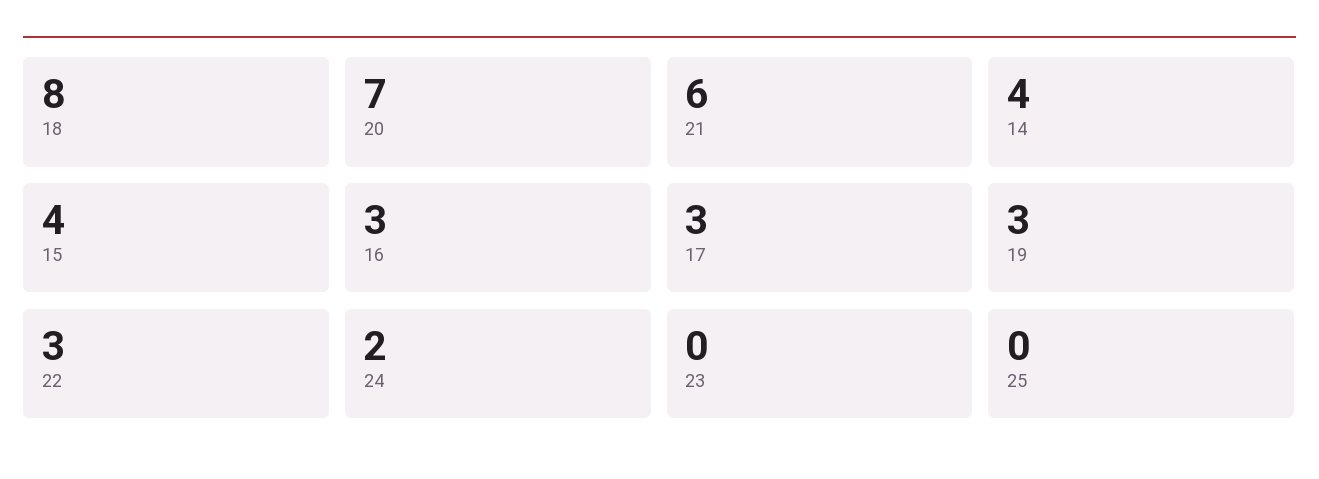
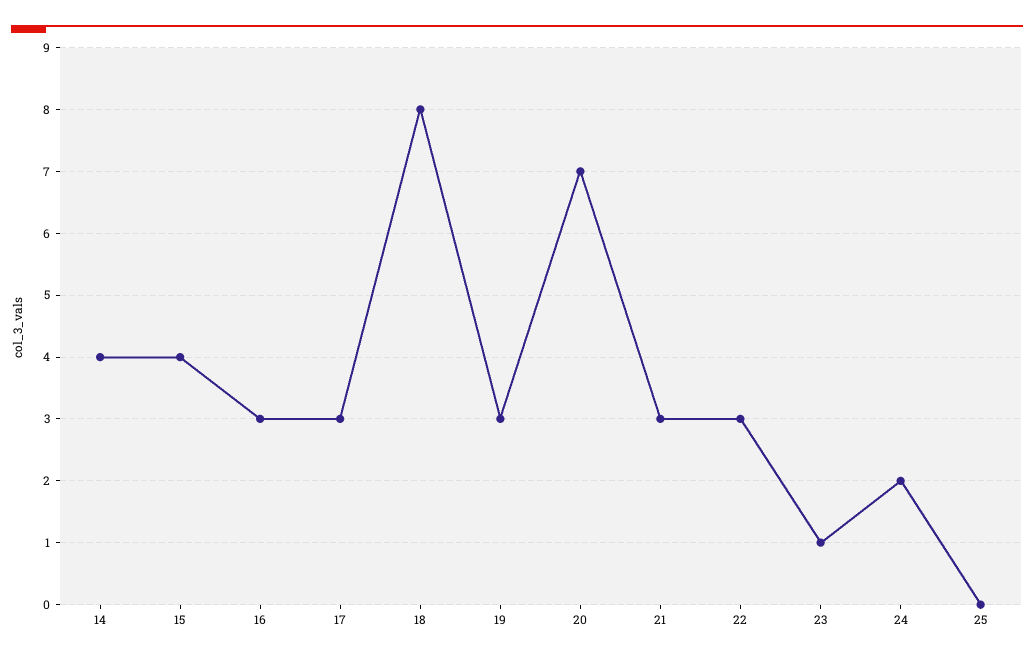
21: 6 -> 3
23: 0 -> 1

